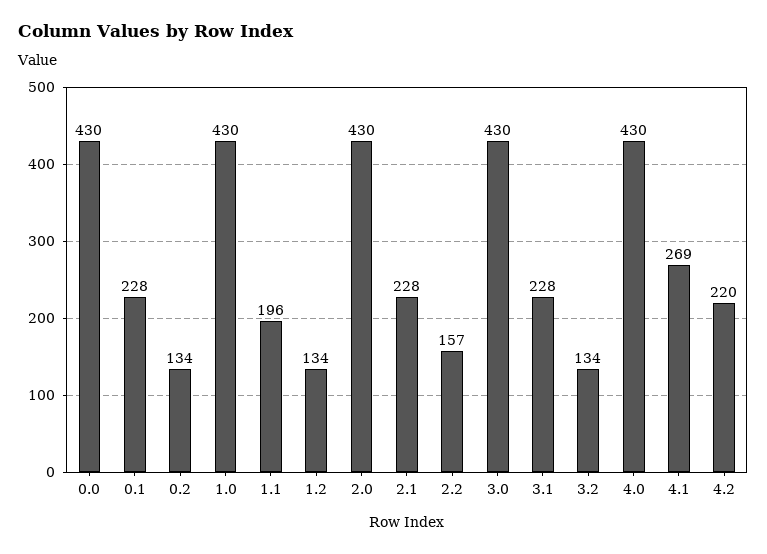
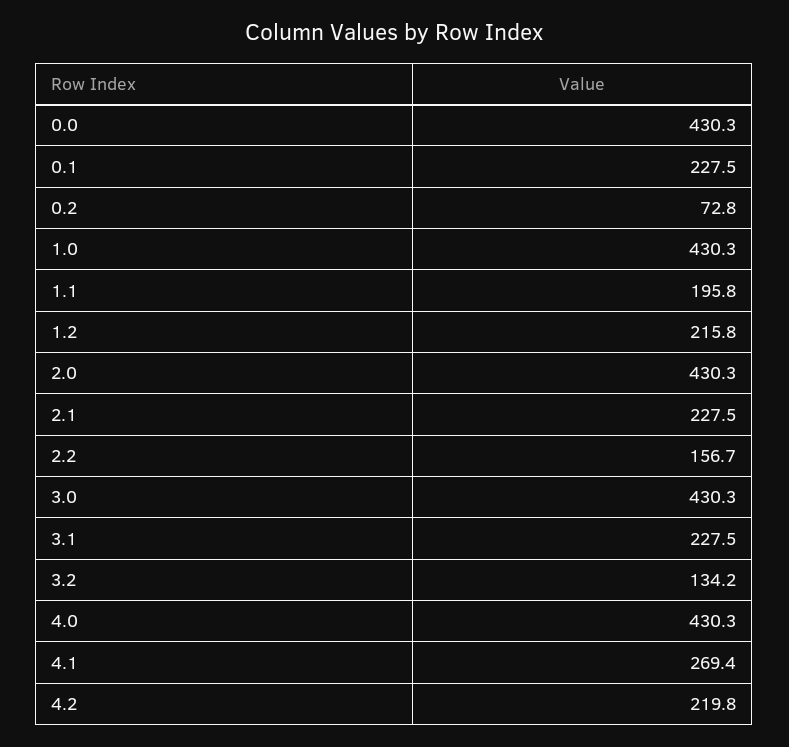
0.2: 134 -> 72.8
1.2: 134 -> 215.8

